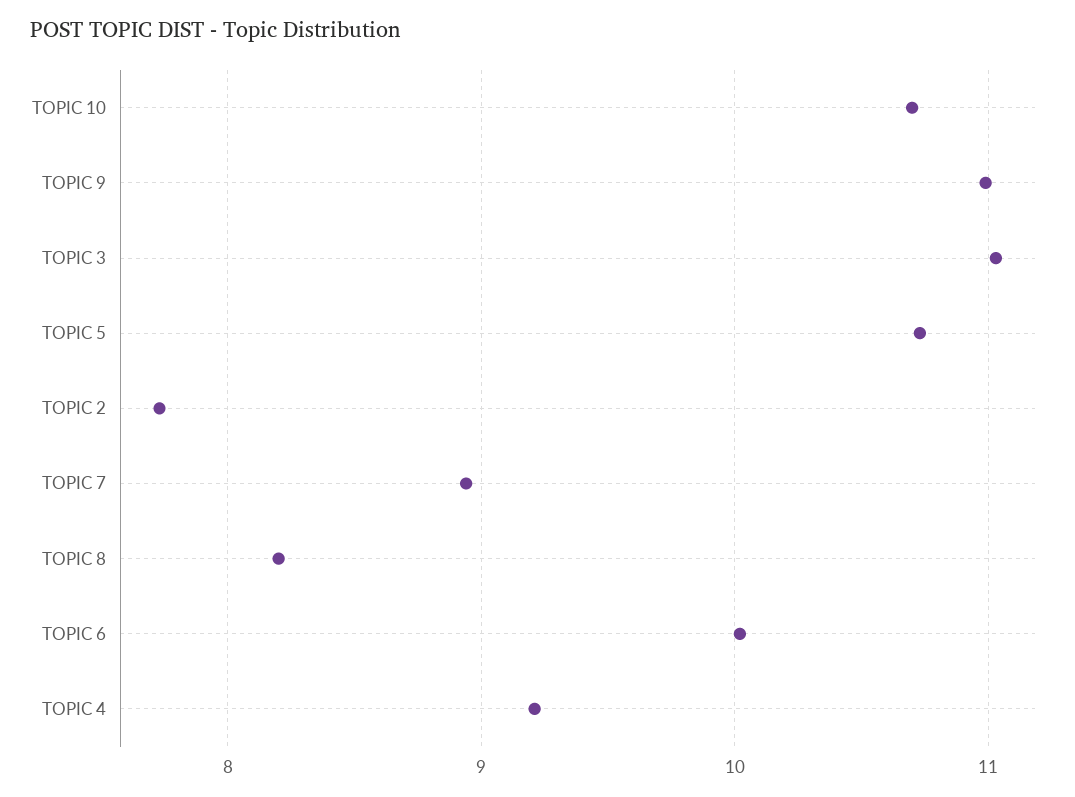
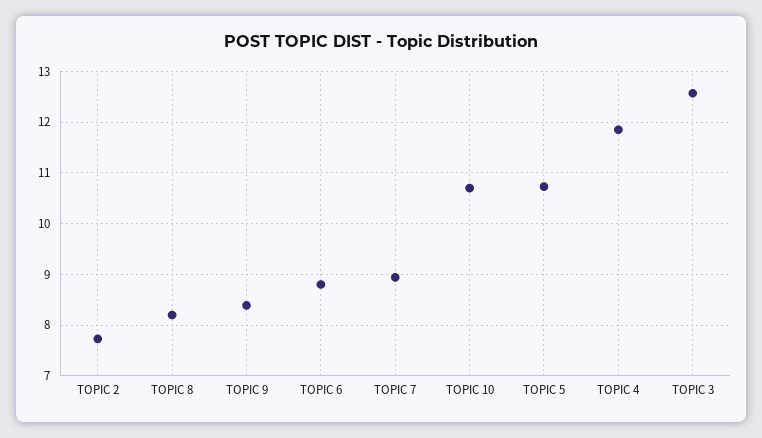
TOPIC 9: 11 -> 8.4
TOPIC 3: 11 -> 12.6
TOPIC 6: 10 -> 8.8
TOPIC 4: 9.2 -> 11.8

